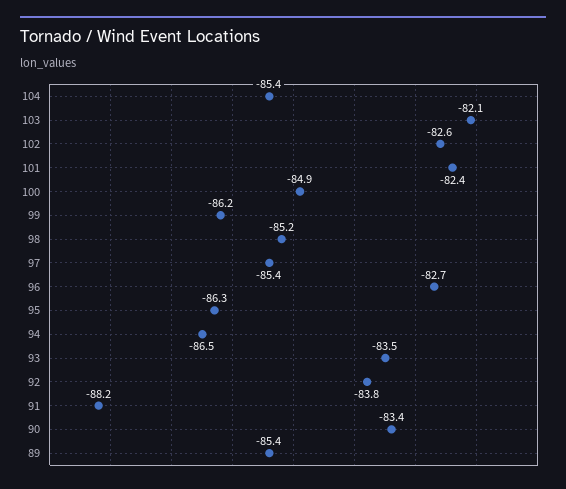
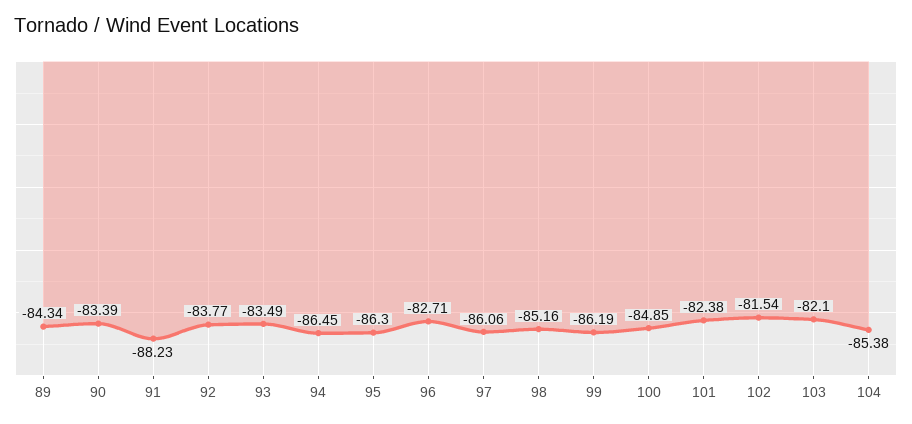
102: -82.6 -> -81.54
97: -85.4 -> -86.06
89: -85.4 -> -84.34

